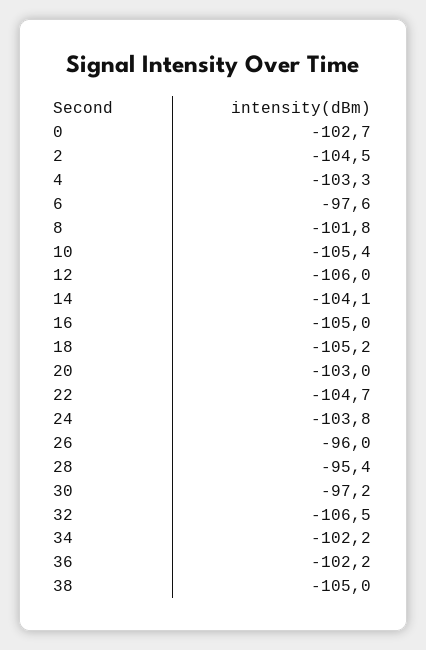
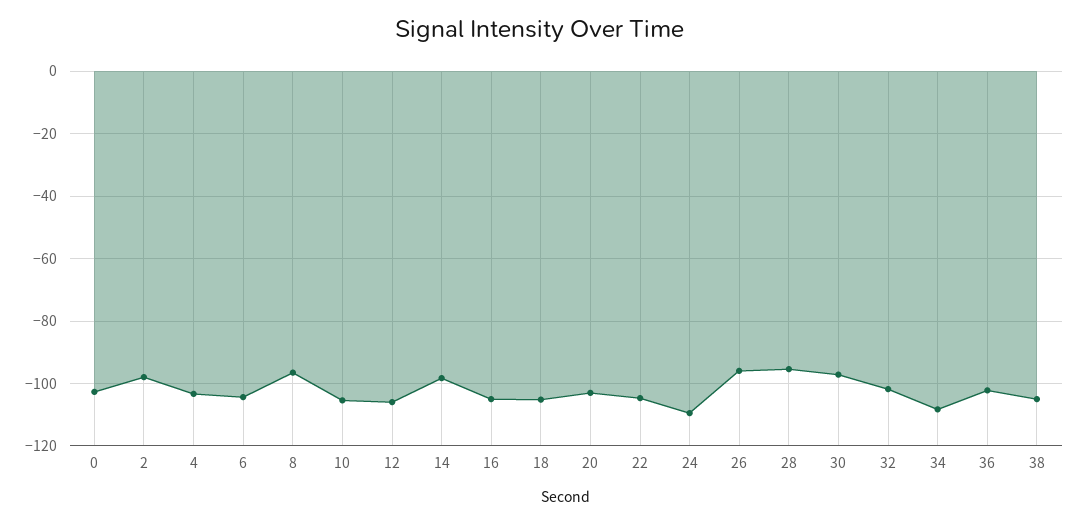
2: -104.5 -> -98
6: -97.6 -> -104
8: -101.8 -> -96
14: -104.1 -> -98
24: -103.8 -> -110
32: -106.5 -> -102
34: -102.2 -> -108

